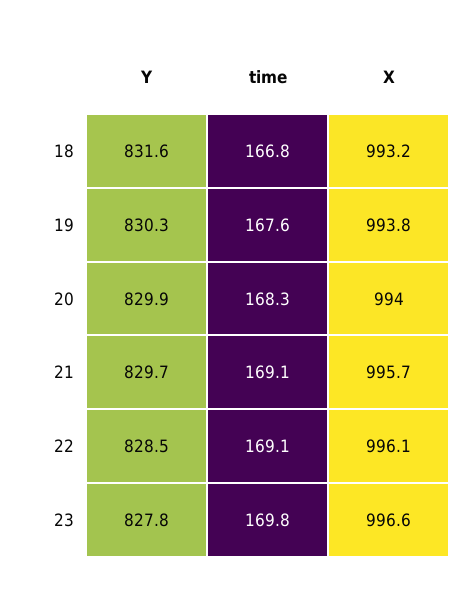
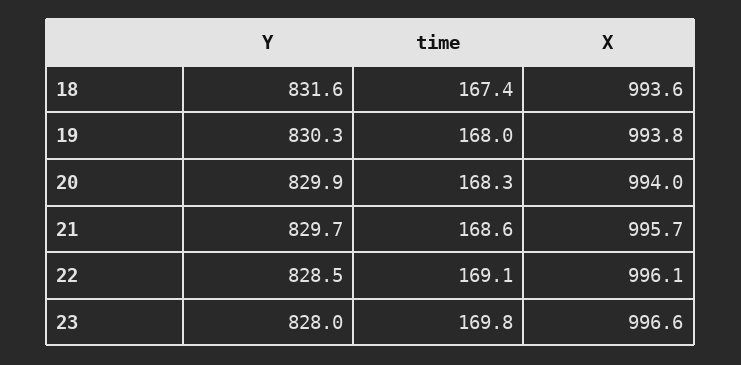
time, 18: 166.8 -> 167.4
X, 18: 993.2 -> 993.6
time, 19: 167.6 -> 168
time, 21: 169.1 -> 168.6
Y, 23: 827.8 -> 828

